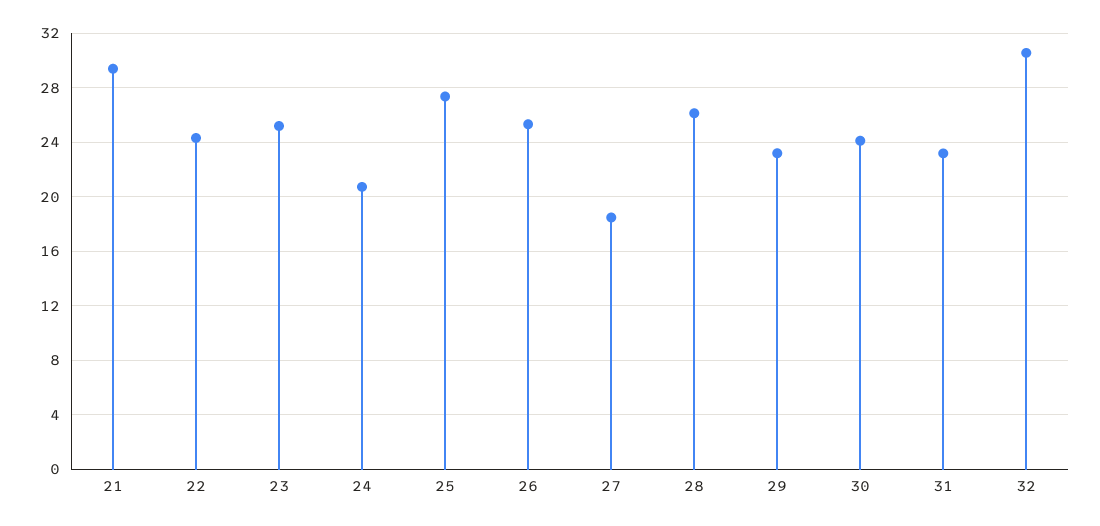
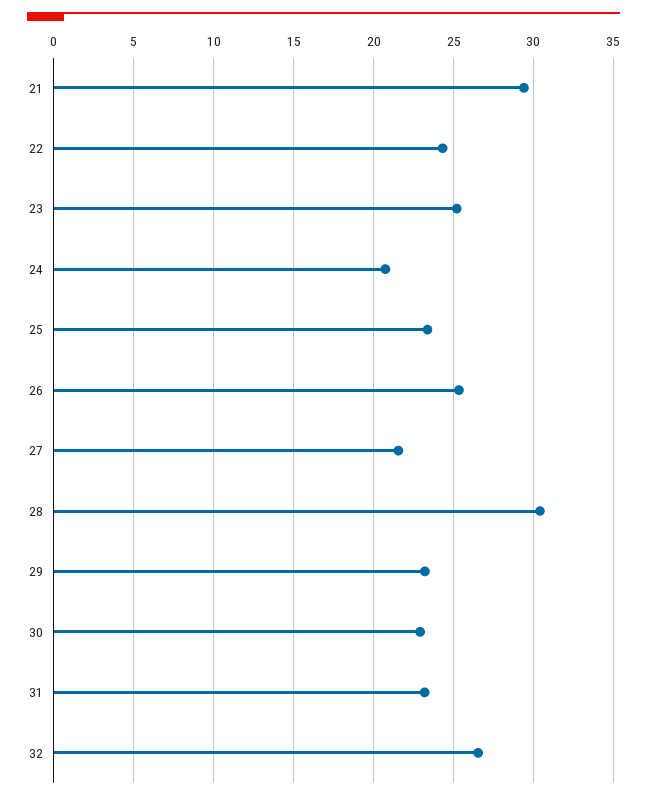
25: 27.5 -> 23.5
27: 18.5 -> 21.5
28: 26 -> 30.5
30: 24 -> 23
32: 30.5 -> 26.5

